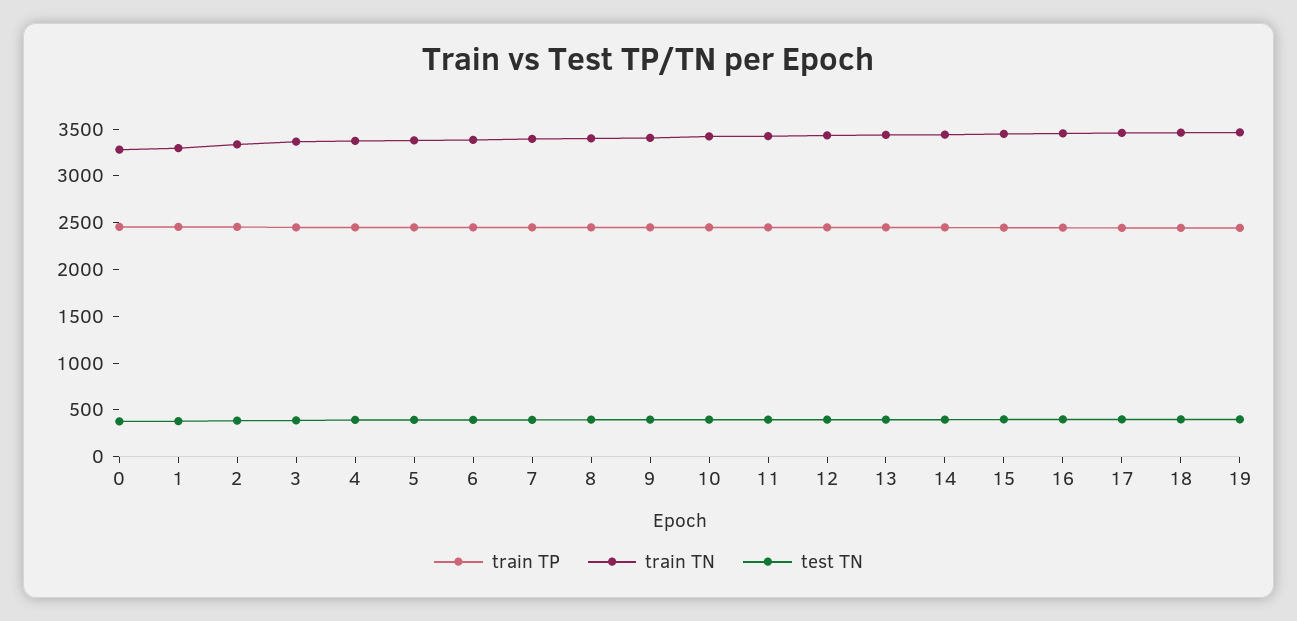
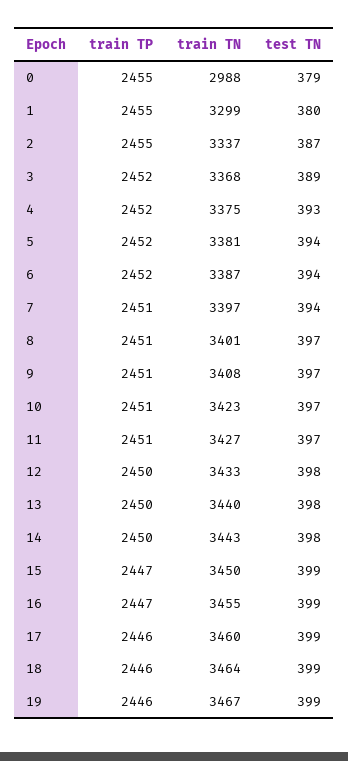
train TN, 0: 3300 -> 2988

